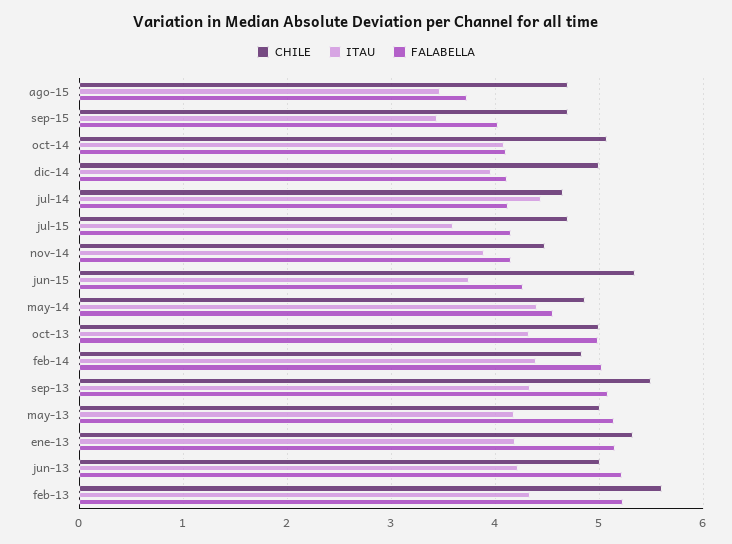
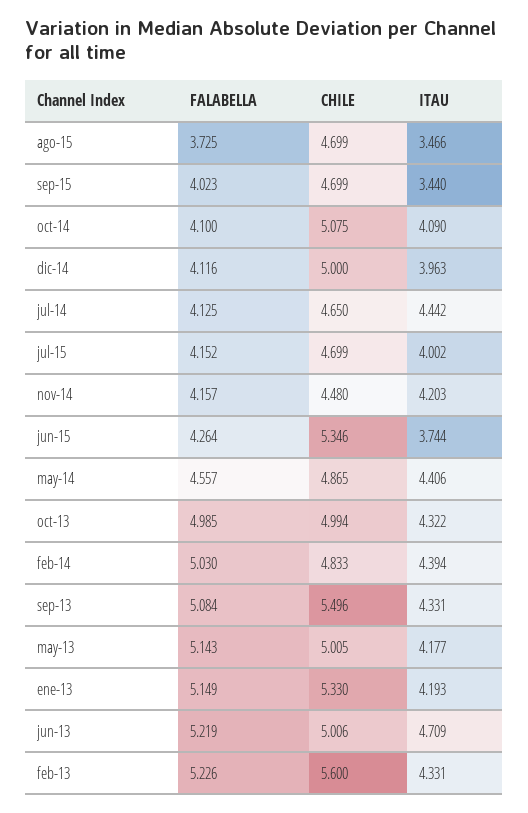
ITAU, jul-15: 3.6 -> 4.002
ITAU, nov-14: 3.9 -> 4.203
ITAU, jun-13: 4.2 -> 4.709

